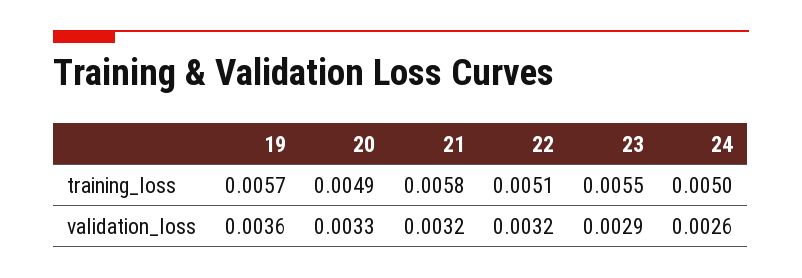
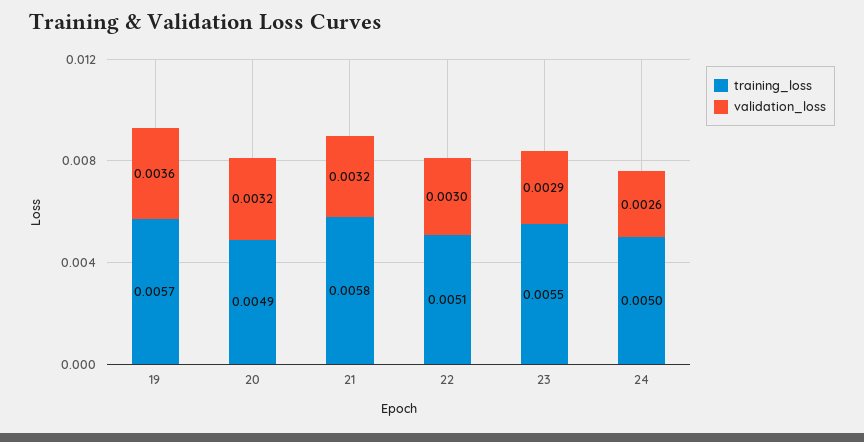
validation_loss, 20: 0.0033 -> 0.0032
validation_loss, 22: 0.0032 -> 0.003

